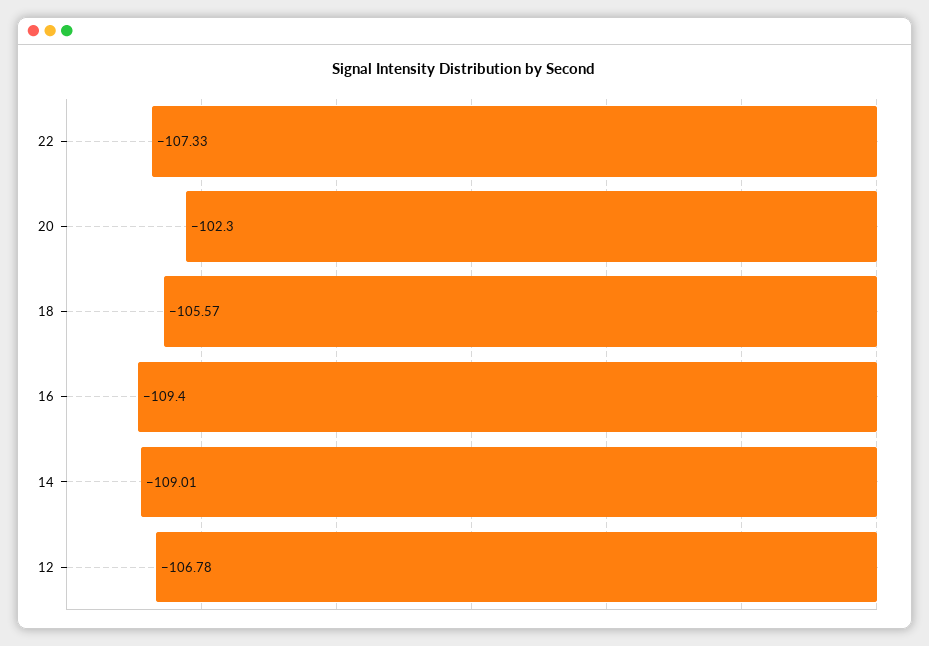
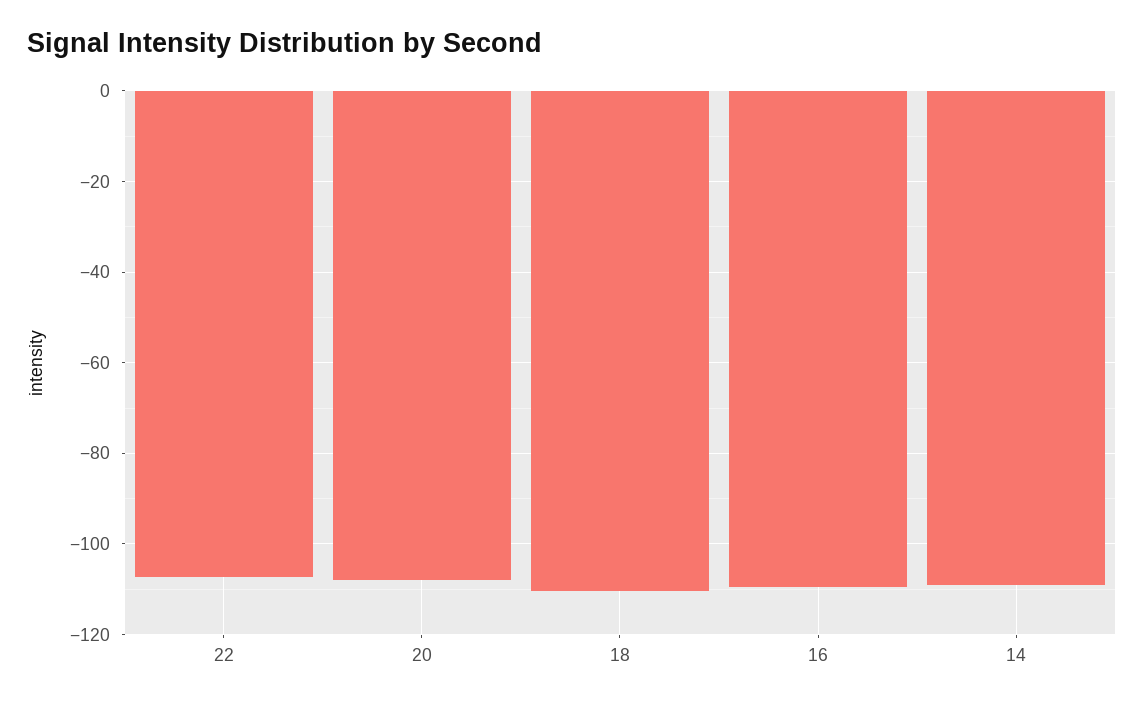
20: -102.3 -> -108
18: -105.57 -> -110
12: -106.78 -> none

